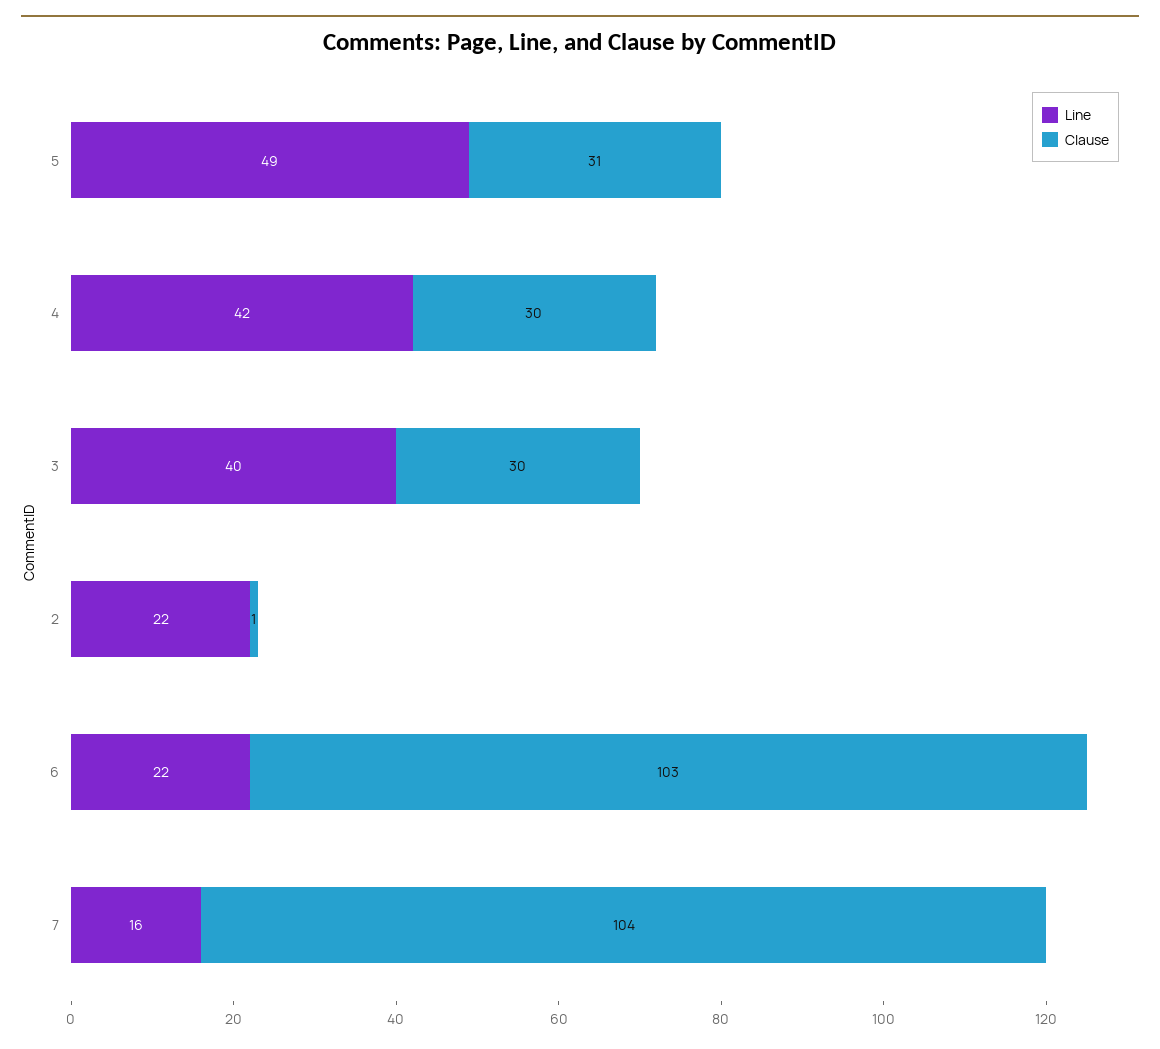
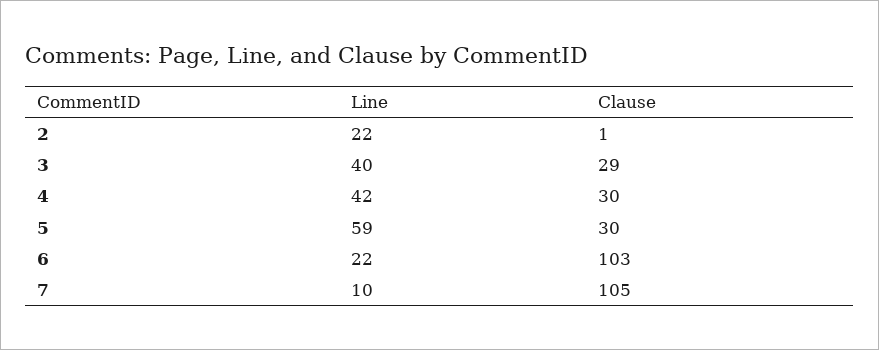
Line, 5: 49 -> 59
Clause, 5: 31 -> 30
Clause, 3: 30 -> 29
Line, 7: 16 -> 10
Clause, 7: 104 -> 105

